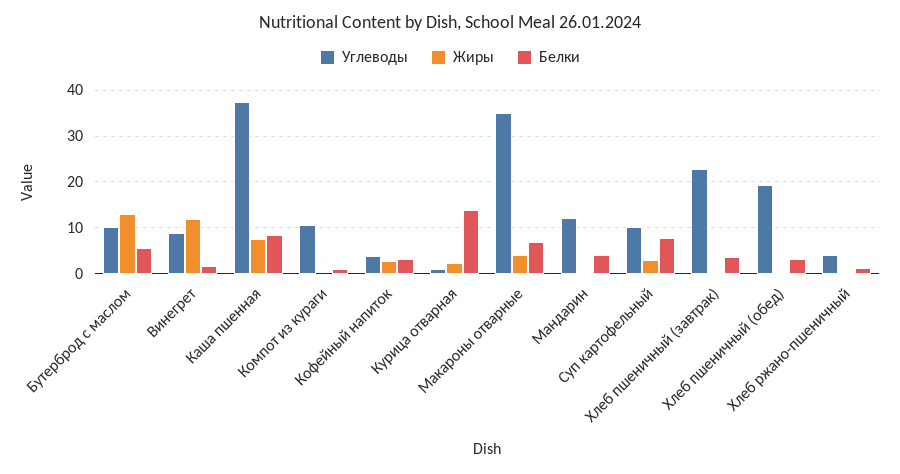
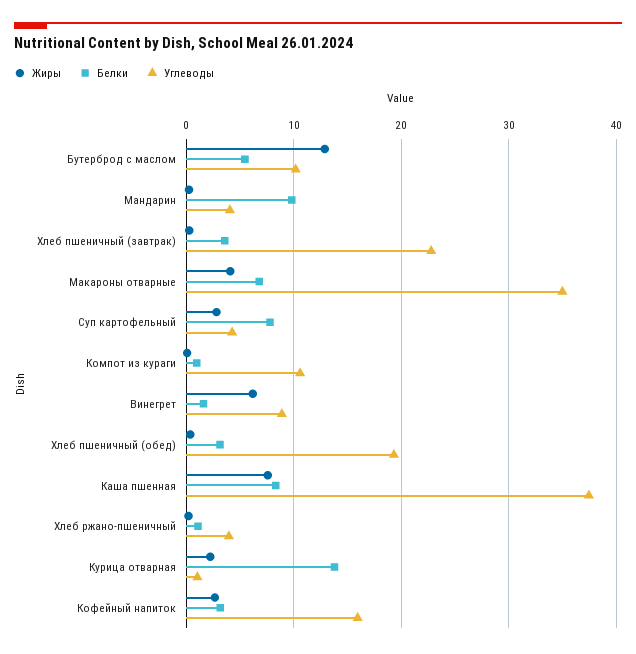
Жиры, Винегрет: 12 -> 6
Углеводы, Кофейный напиток: 4 -> 16
Углеводы, Мандарин: 12 -> 4
Белки, Мандарин: 4 -> 10
Углеводы, Суп картофельный: 10 -> 4

